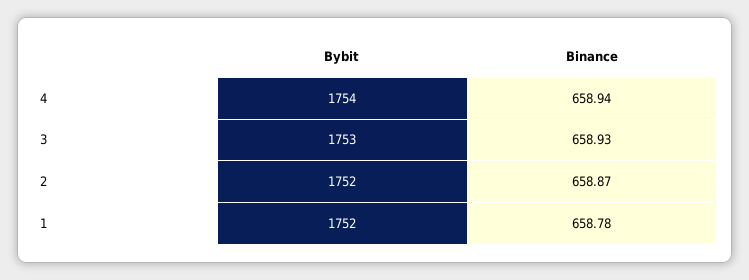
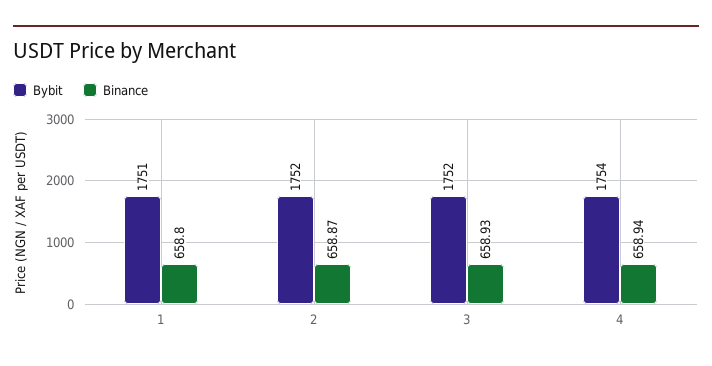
Bybit, 3: 1753 -> 1752
Bybit, 1: 1752 -> 1751
Binance, 1: 658.78 -> 658.8

